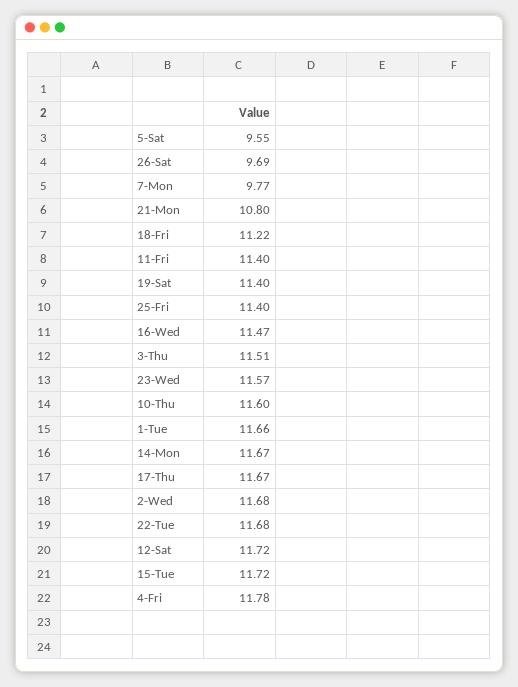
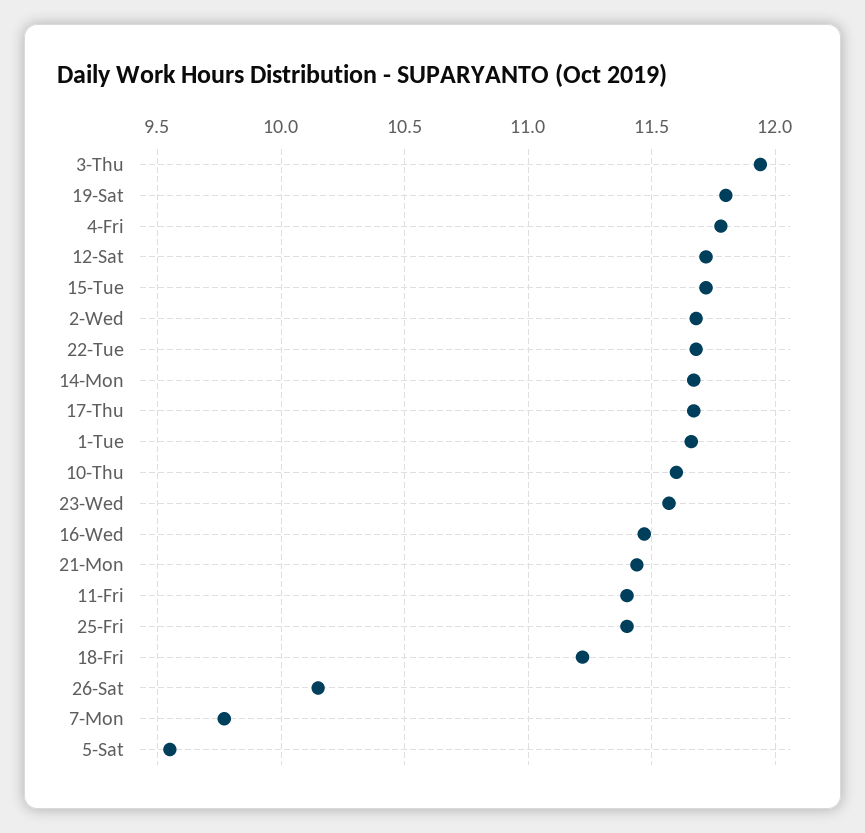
26-Sat: 9.69 -> 10.15
21-Mon: 10.8 -> 11.45
19-Sat: 11.4 -> 11.8
3-Thu: 11.51 -> 11.95

